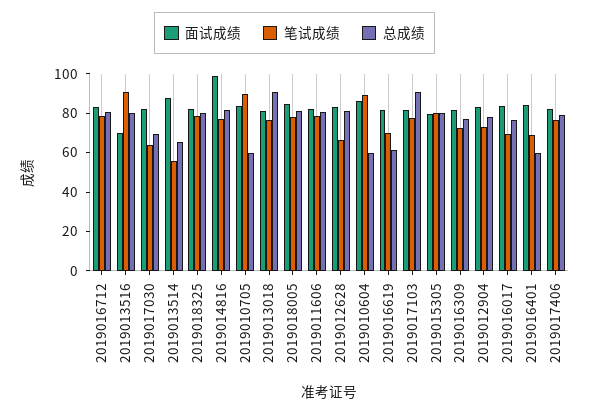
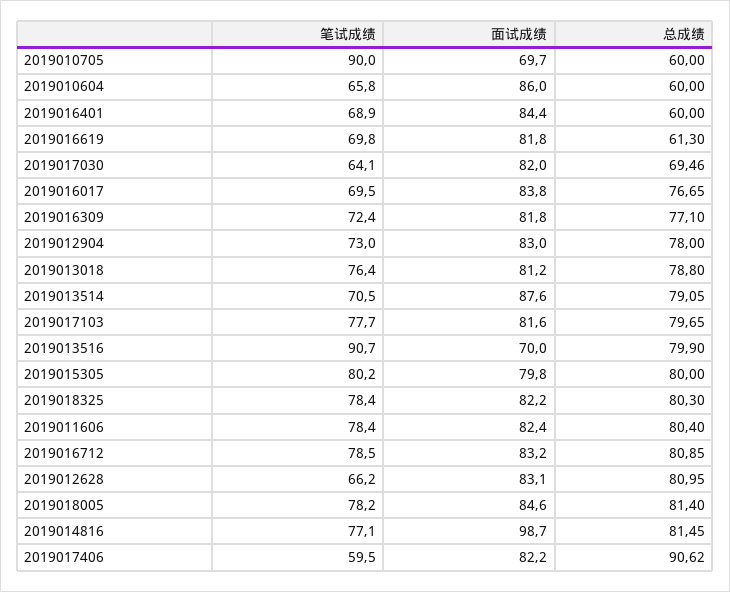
笔试成绩, 2019013514: 55 -> 70.5
总成绩, 2019013514: 65 -> 79.05
面试成绩, 2019010705: 85 -> 69.7
总成绩, 2019013018: 90 -> 78.8
笔试成绩, 2019010604: 90 -> 65.8
总成绩, 2019017103: 90 -> 79.65
笔试成绩, 2019017406: 75 -> 59.5
总成绩, 2019017406: 80 -> 90.62

